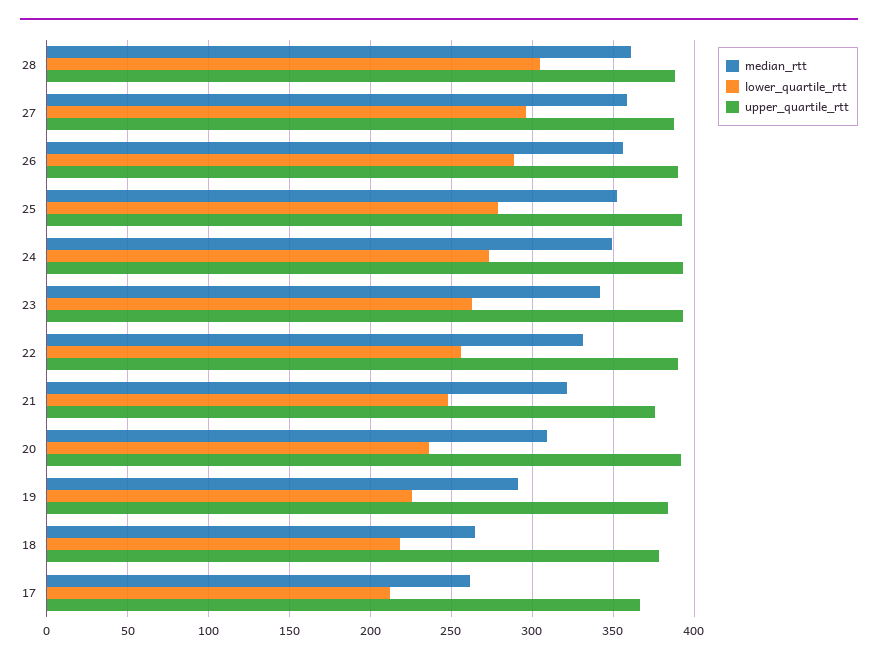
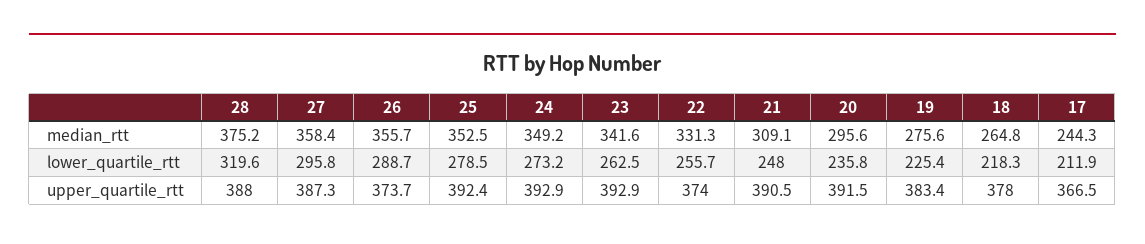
median_rtt, 28: 360 -> 375.2
lower_quartile_rtt, 28: 305 -> 319.6
upper_quartile_rtt, 26: 390 -> 373.7
upper_quartile_rtt, 22: 390 -> 374
median_rtt, 21: 320 -> 309.1
upper_quartile_rtt, 21: 375 -> 390.5
median_rtt, 20: 310 -> 295.6
median_rtt, 19: 290 -> 275.6
median_rtt, 17: 260 -> 244.3

